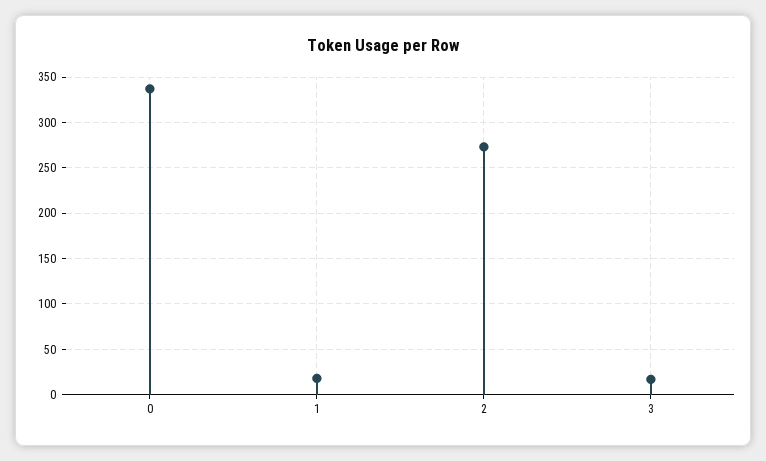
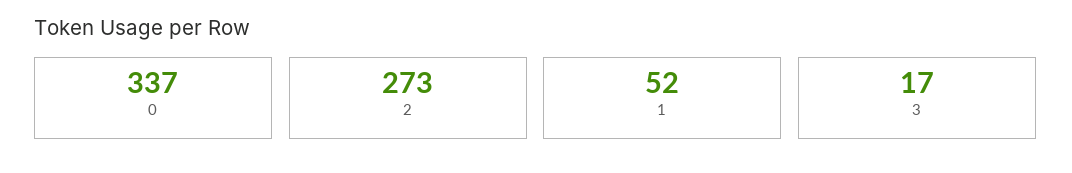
1: 20 -> 52

